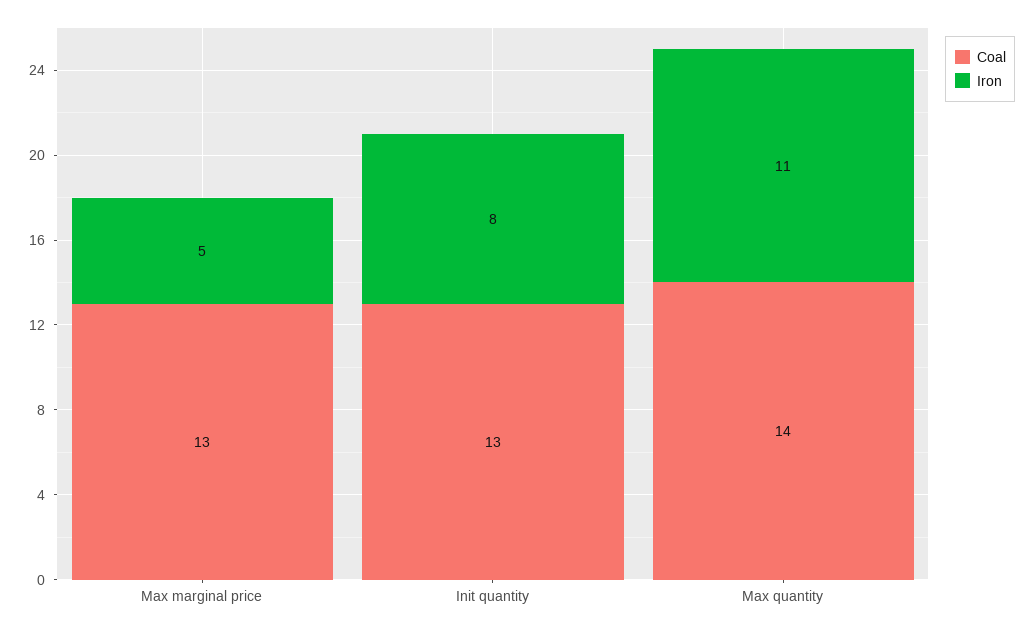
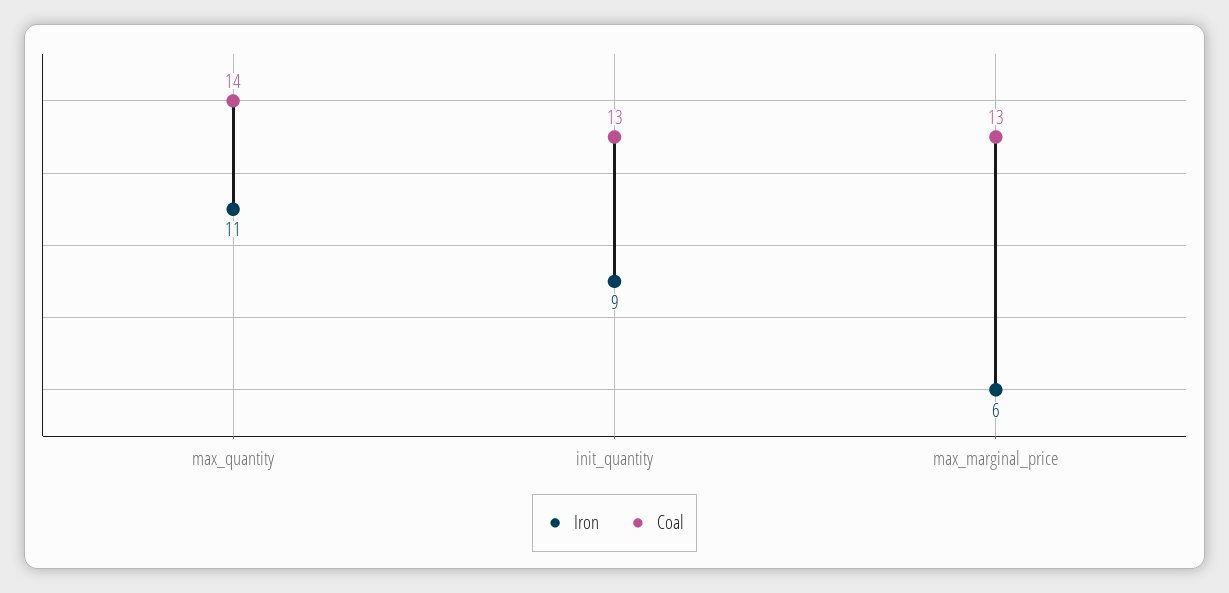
Iron, Max marginal price: 5 -> 6
Iron, Init quantity: 8 -> 9

